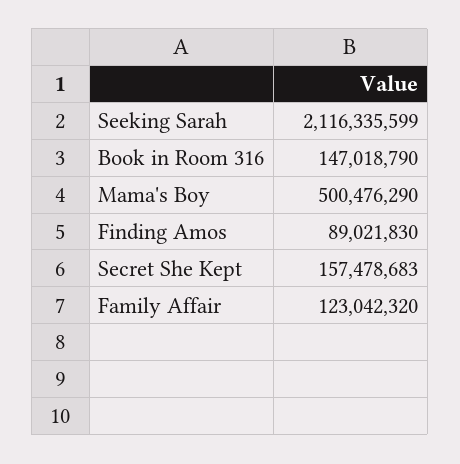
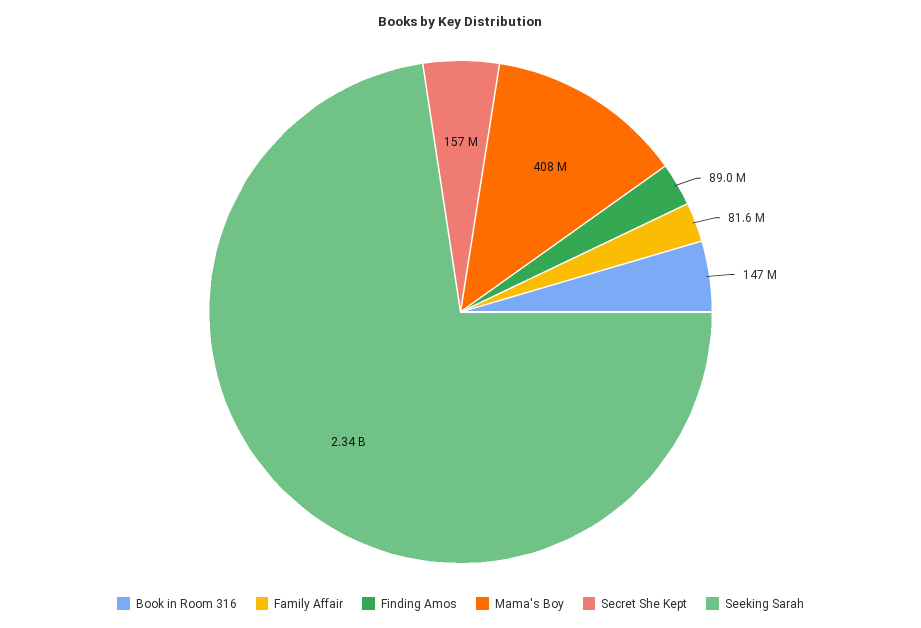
Seeking Sarah: 2116335599 -> 2340000000
Mama's Boy: 500476290 -> 408000000
Family Affair: 123042320 -> 81600000

